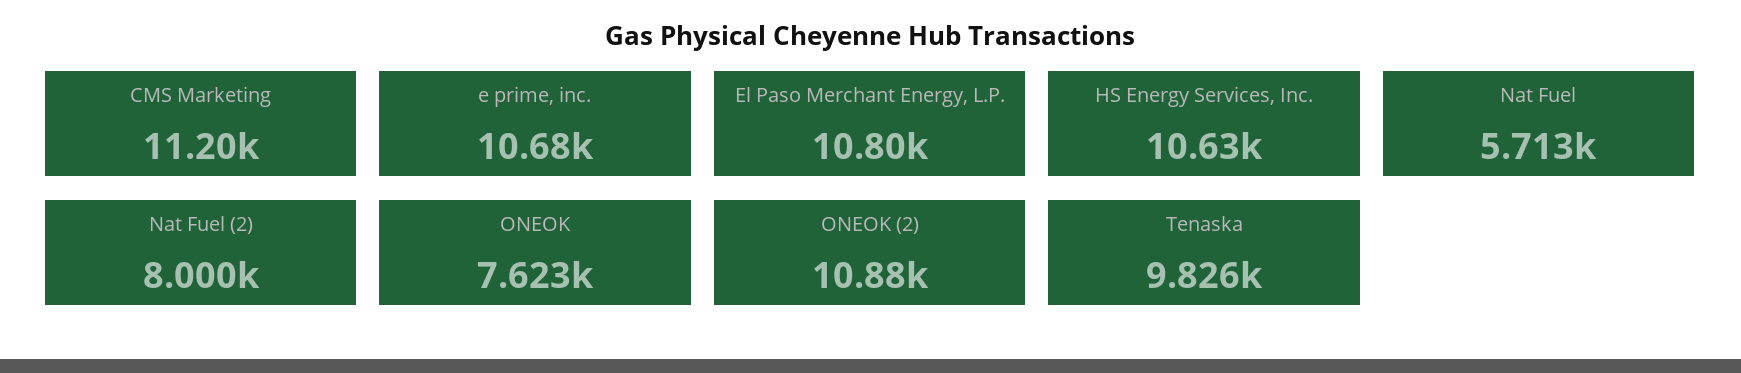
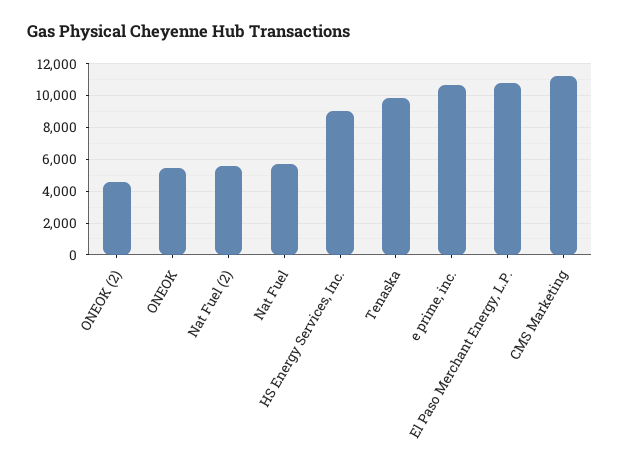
HS Energy Services, Inc.: 10630 -> 9000
Nat Fuel (2): 8000 -> 5500
ONEOK: 7623 -> 5500
ONEOK (2): 10880 -> 4500

